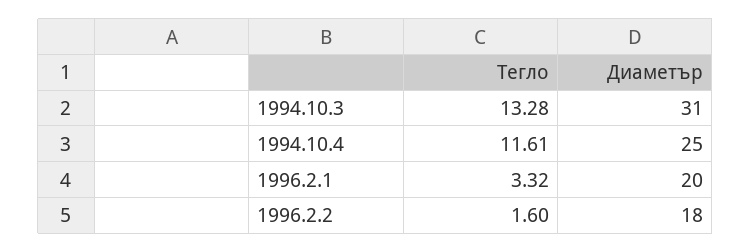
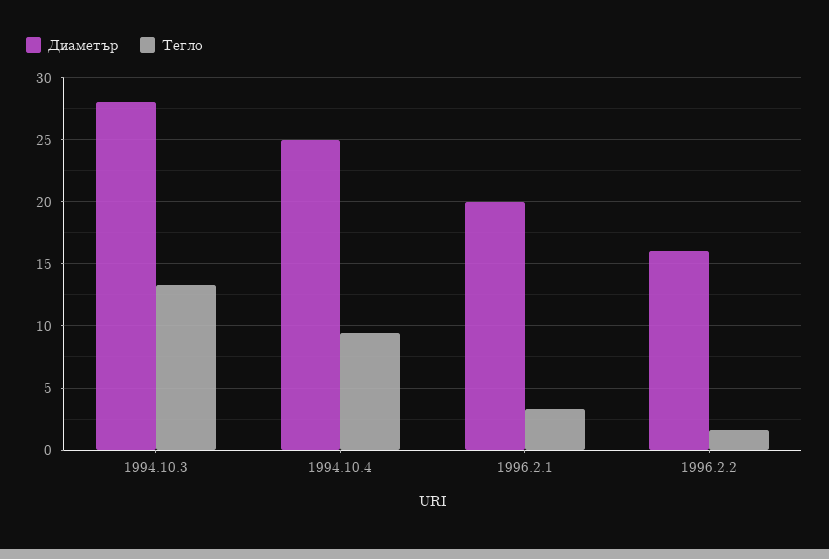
Диаметър, 1994.10.3: 31 -> 28
Тегло, 1994.10.4: 11.61 -> 9.5
Диаметър, 1996.2.2: 18 -> 16

